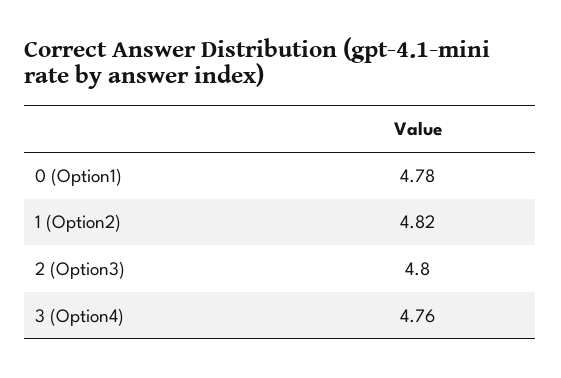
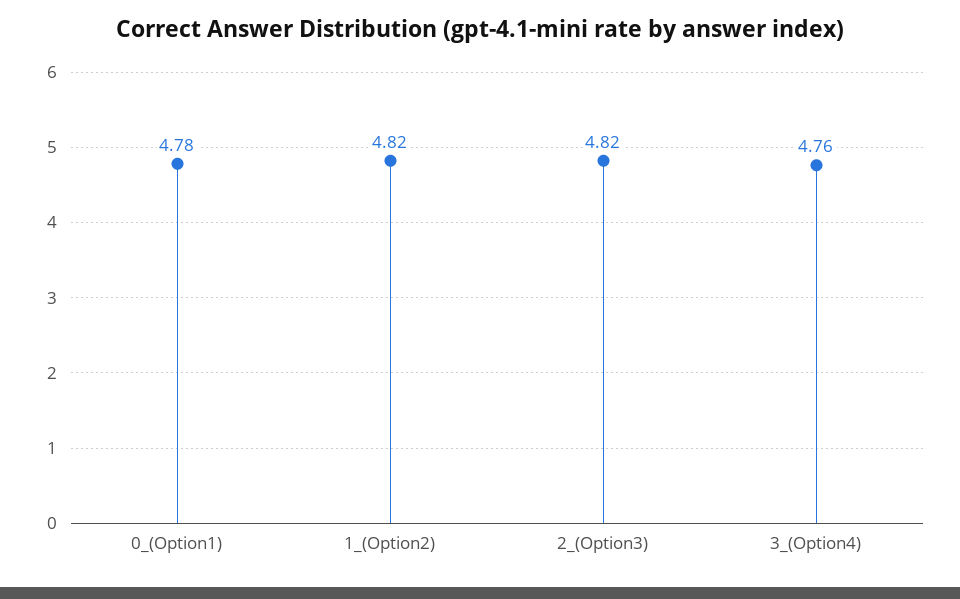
2 (Option3): 4.8 -> 4.82

